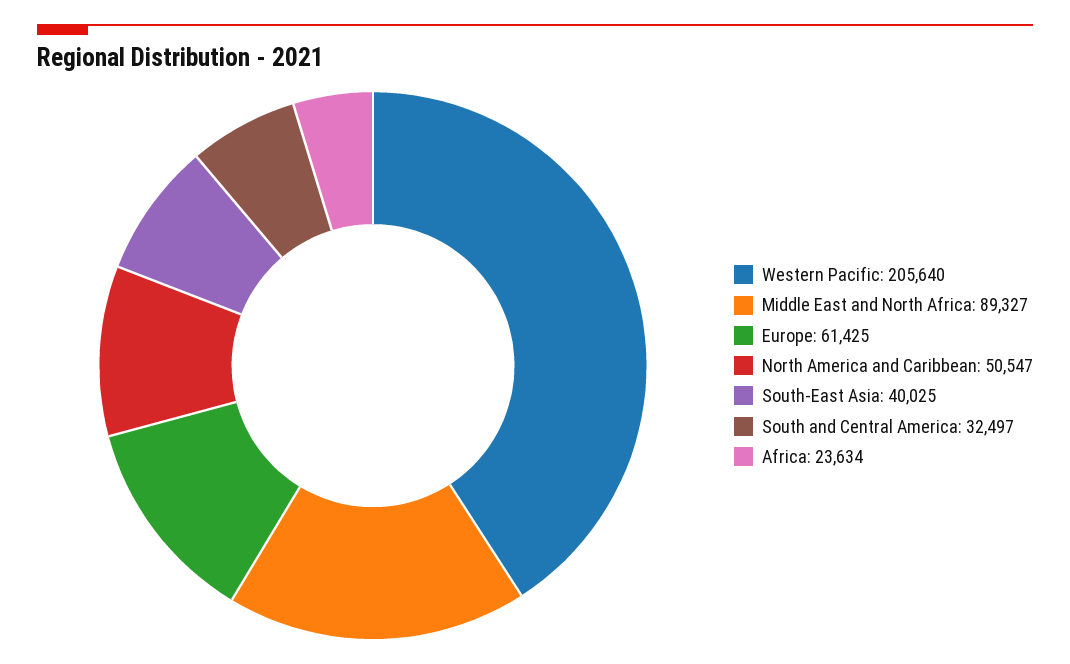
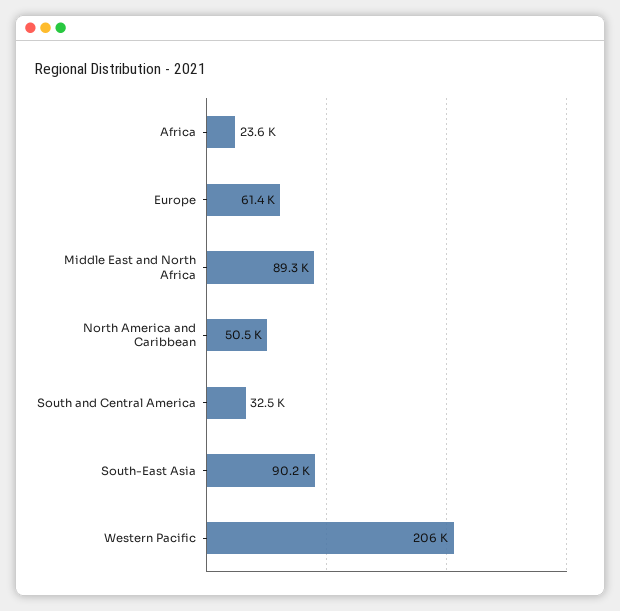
South-East Asia: 40025 -> 90200

